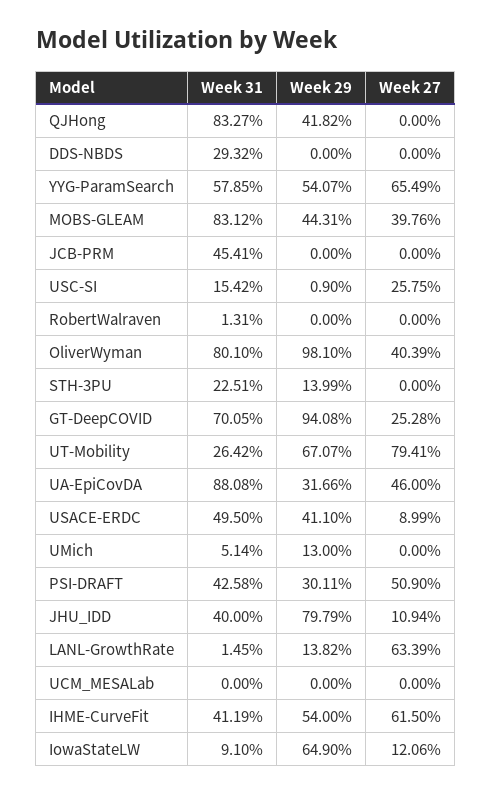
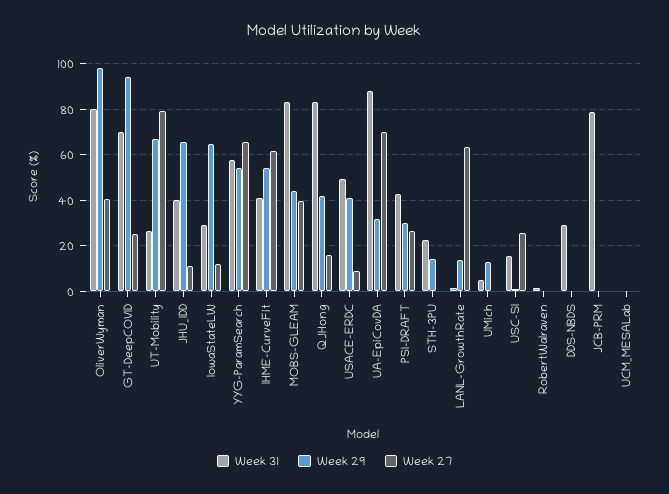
Week 27, QJHong: 0 -> 15
Week 31, JCB-PRM: 45.41 -> 80
Week 27, UA-EpiCovDA: 46 -> 70
Week 27, PSI-DRAFT: 50.9 -> 25
Week 29, JHU_IDD: 79.79 -> 65
Week 31, IowaStateLW: 9.1 -> 30

